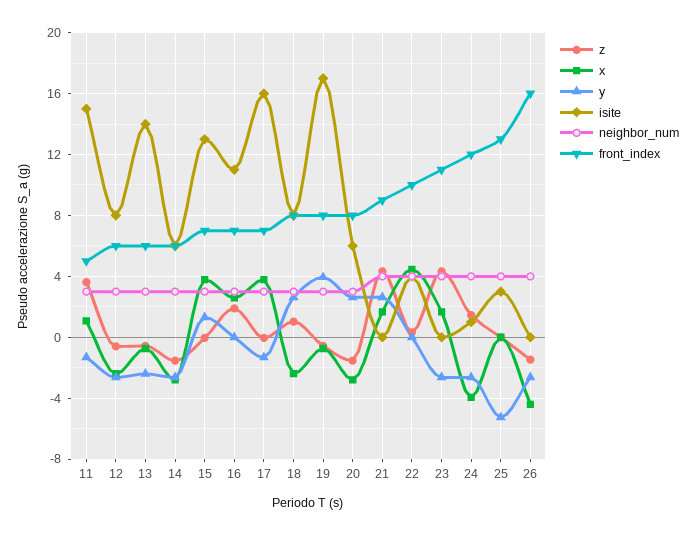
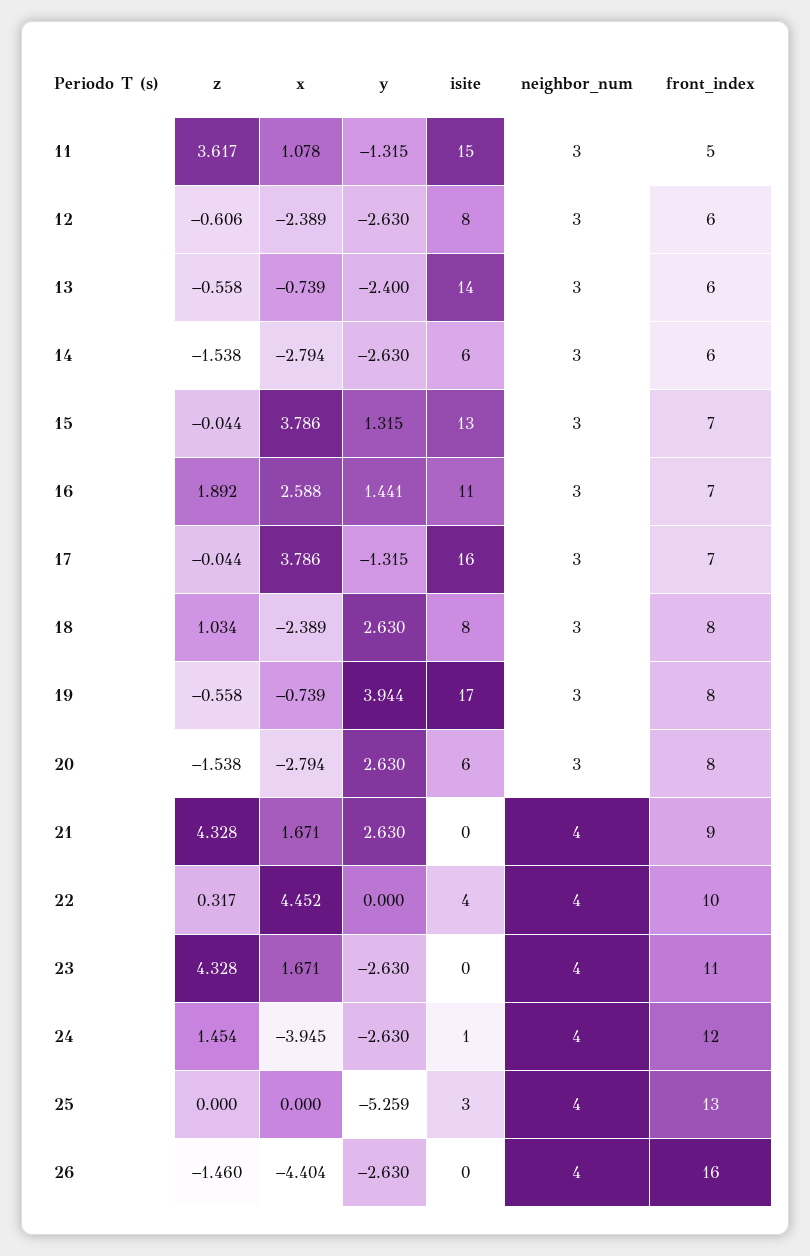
y, 16: 0 -> 1.441

